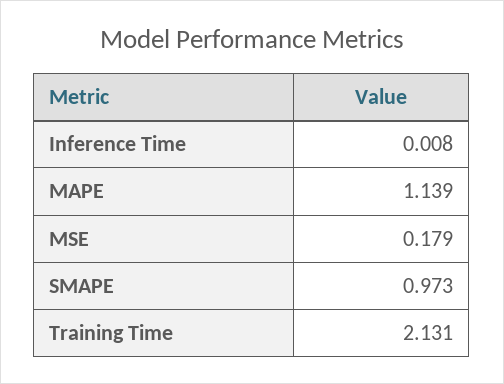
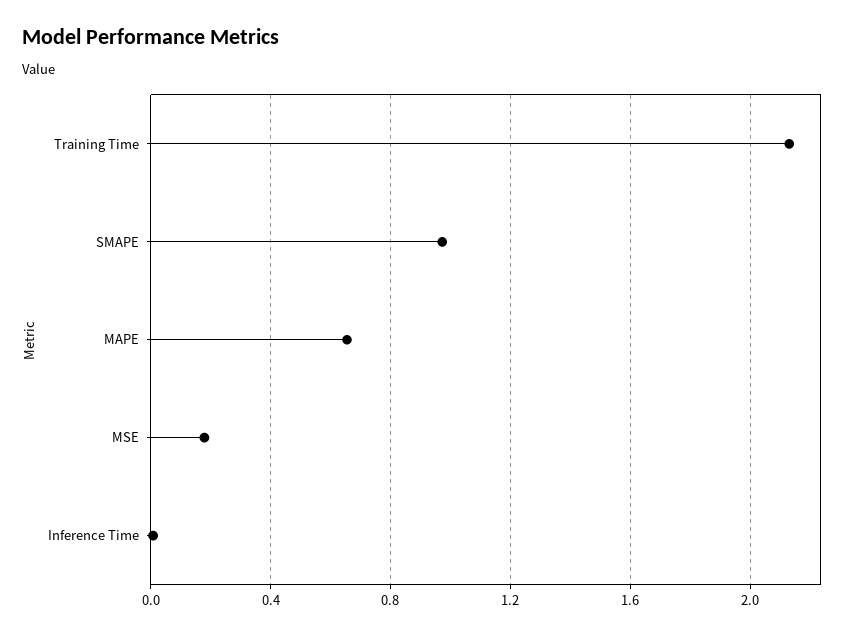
MAPE: 1.139 -> 0.65

